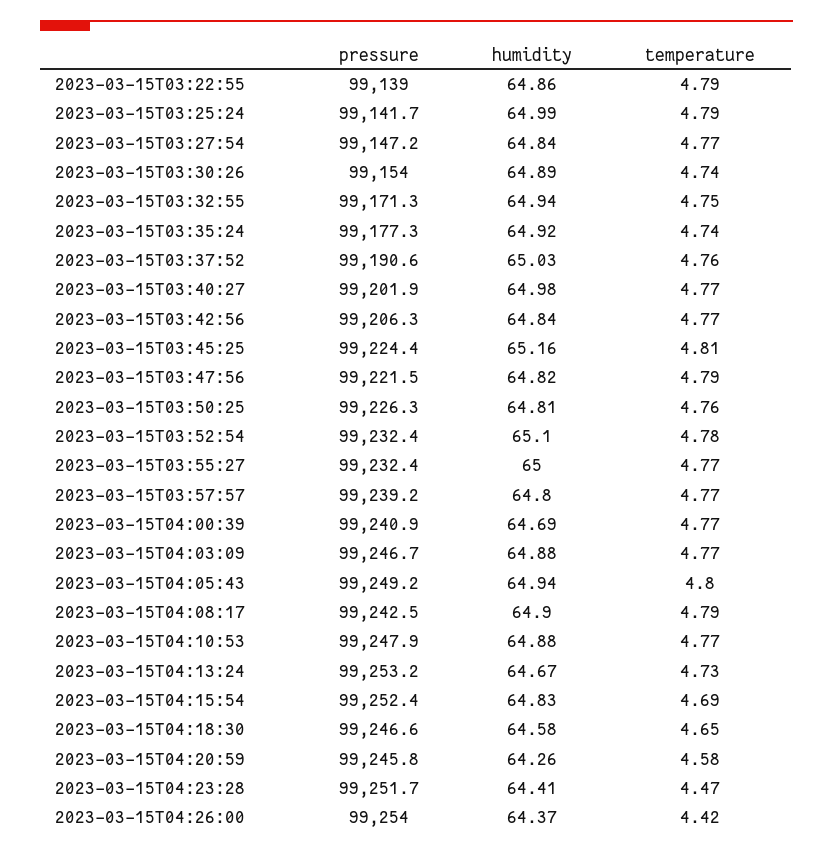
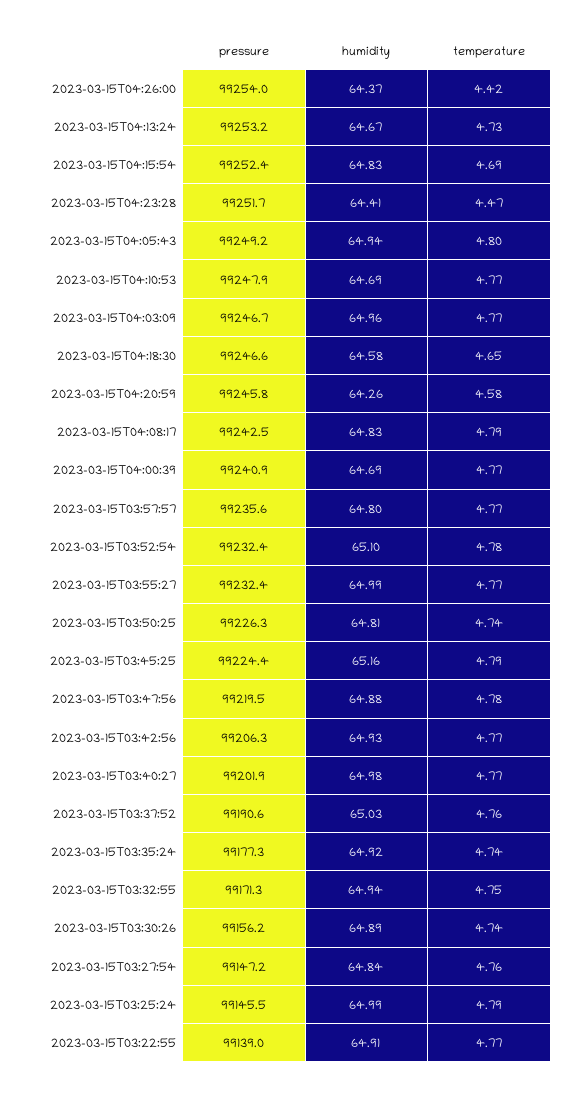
humidity, 2023-03-15T03:22:55: 64.86 -> 64.91
temperature, 2023-03-15T03:22:55: 4.79 -> 4.77
pressure, 2023-03-15T03:25:24: 99141.7 -> 99145.5
temperature, 2023-03-15T03:27:54: 4.77 -> 4.76
pressure, 2023-03-15T03:30:26: 99154 -> 99156.2
humidity, 2023-03-15T03:42:56: 64.84 -> 64.93
temperature, 2023-03-15T03:45:25: 4.81 -> 4.79
pressure, 2023-03-15T03:47:56: 99221.5 -> 99219.5
humidity, 2023-03-15T03:47:56: 64.82 -> 64.88
temperature, 2023-03-15T03:47:56: 4.79 -> 4.78
temperature, 2023-03-15T03:50:25: 4.76 -> 4.74
humidity, 2023-03-15T03:55:27: 65 -> 64.99
pressure, 2023-03-15T03:57:57: 99239.2 -> 99235.6
humidity, 2023-03-15T04:03:09: 64.88 -> 64.96
humidity, 2023-03-15T04:08:17: 64.9 -> 64.83
humidity, 2023-03-15T04:10:53: 64.88 -> 64.69

